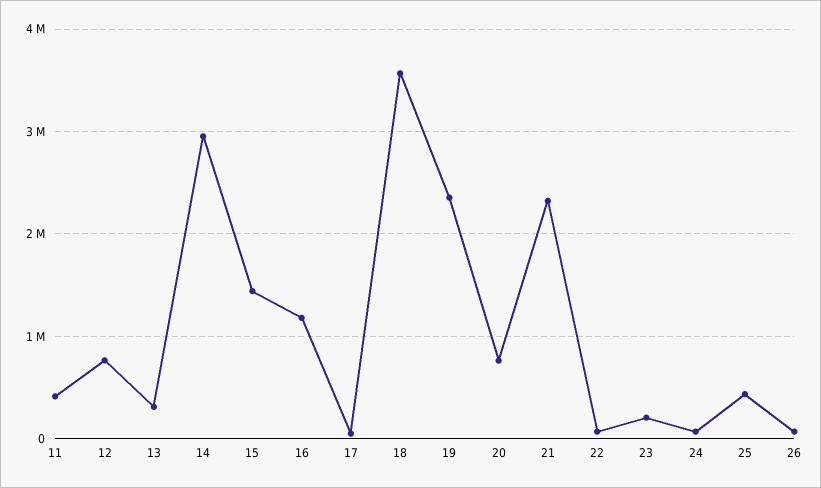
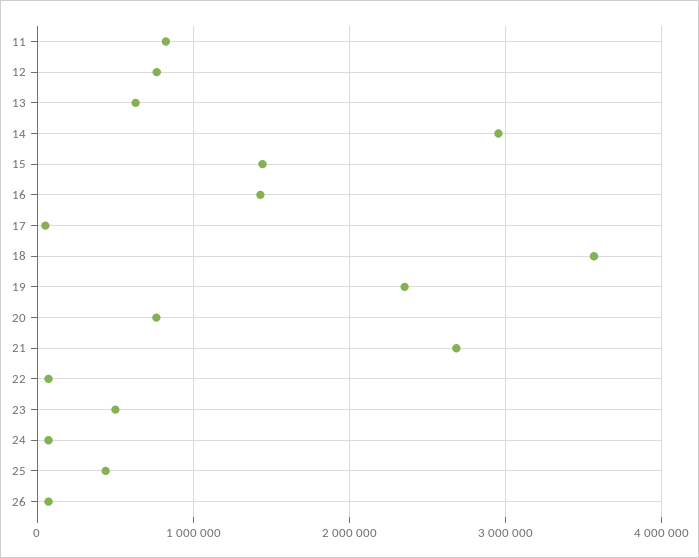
11: 400000 -> 800000
13: 300000 -> 600000
16: 1200000 -> 1400000
21: 2300000 -> 2700000
23: 200000 -> 500000

